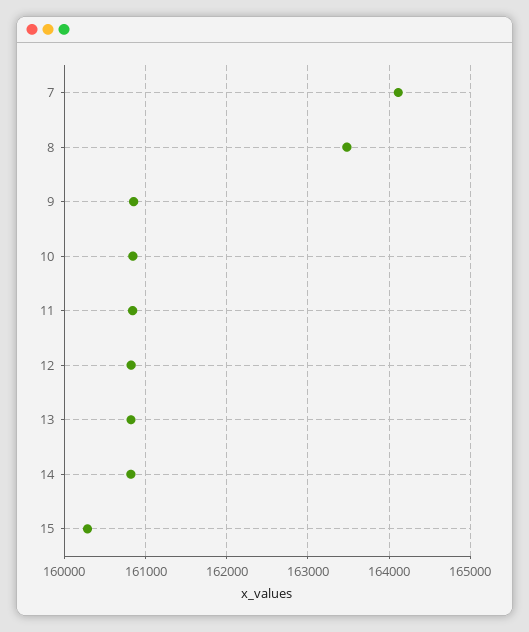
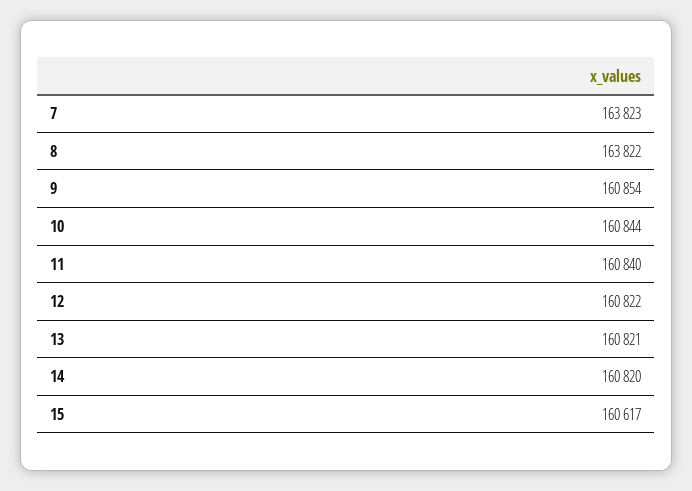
7: 164100 -> 163823
8: 163500 -> 163822
15: 160300 -> 160617

